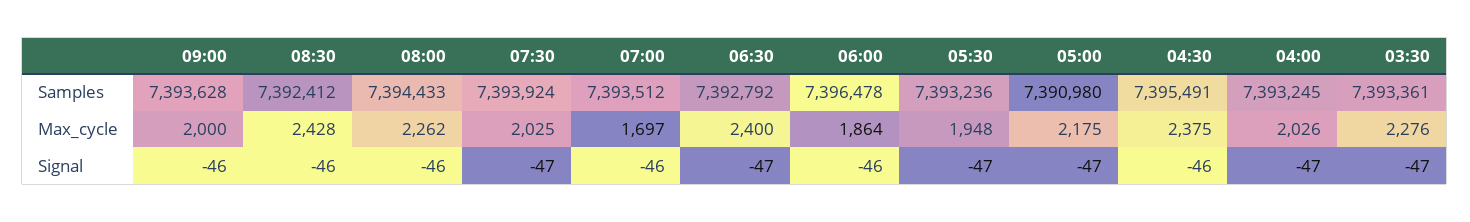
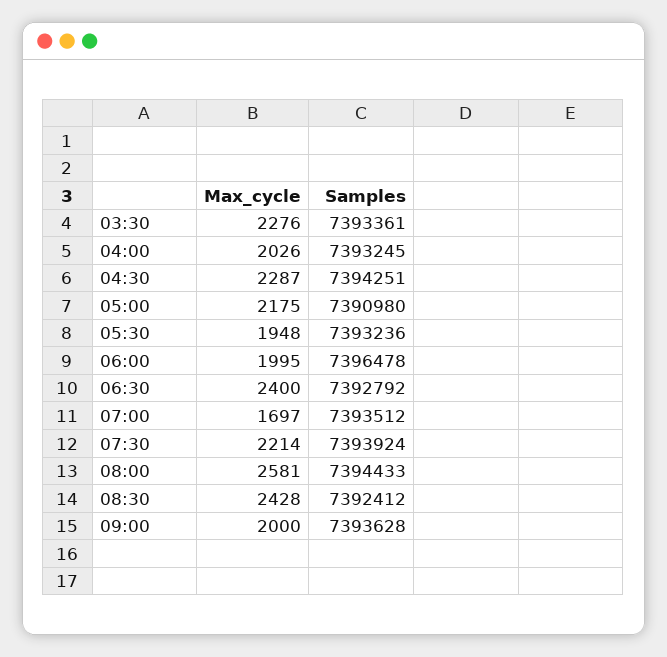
04:30, Samples: 7395491 -> 7394251
08:00, Max_cycle: 2262 -> 2581
07:30, Max_cycle: 2025 -> 2214
06:00, Max_cycle: 1864 -> 1995
04:30, Max_cycle: 2375 -> 2287
09:00, Signal: -46 -> none
08:30, Signal: -46 -> none
08:00, Signal: -46 -> none
07:30, Signal: -47 -> none
07:00, Signal: -46 -> none
06:30, Signal: -47 -> none
06:00, Signal: -46 -> none
05:30, Signal: -47 -> none
05:00, Signal: -47 -> none
04:30, Signal: -46 -> none
04:00, Signal: -47 -> none
03:30, Signal: -47 -> none

